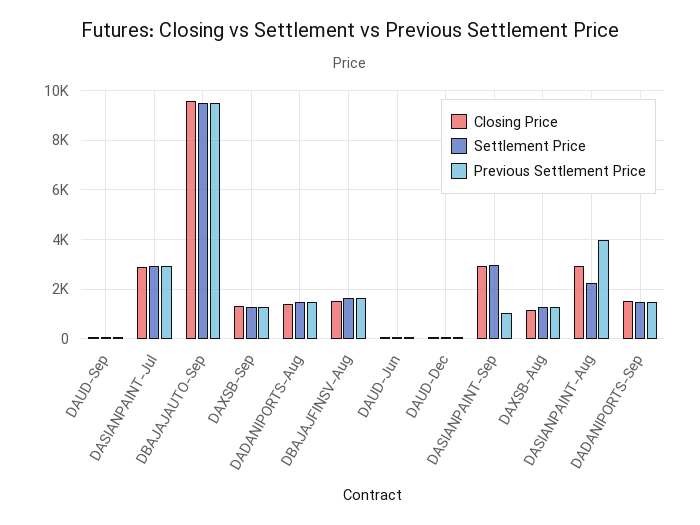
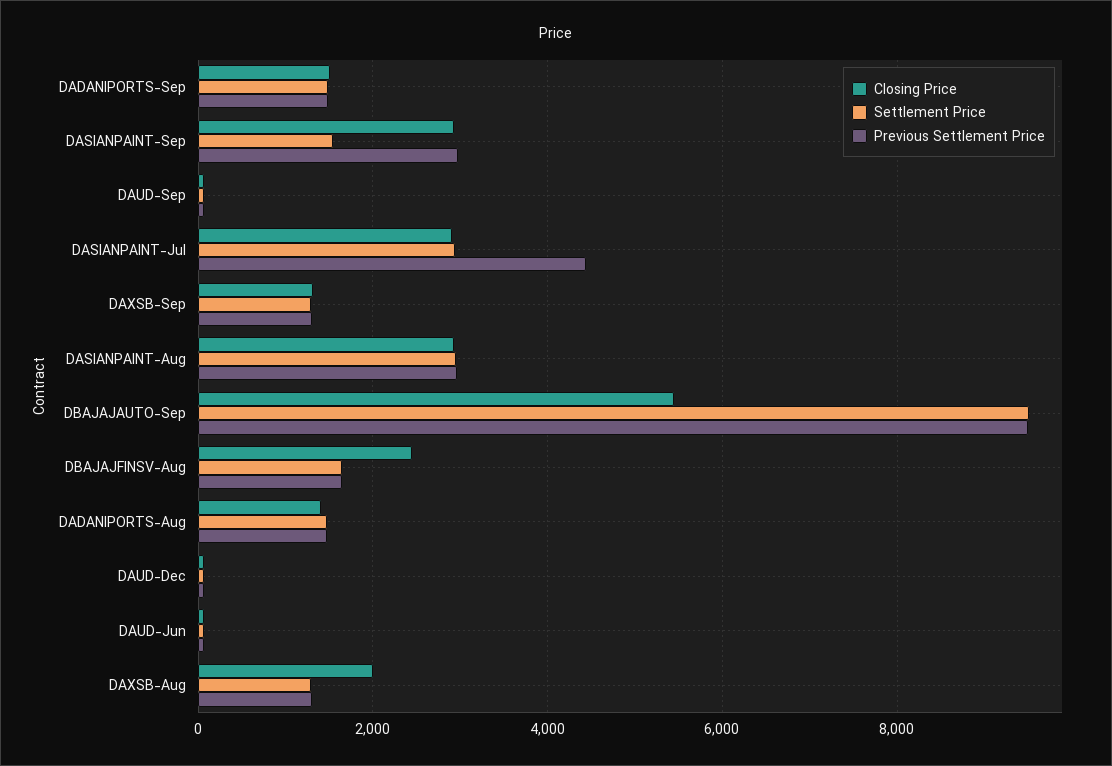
Previous Settlement Price, DASIANPAINT-Jul: 3000 -> 4400
Closing Price, DBAJAJAUTO-Sep: 9500 -> 5400
Closing Price, DBAJAJFINSV-Aug: 1500 -> 2400
Settlement Price, DASIANPAINT-Sep: 3000 -> 1600
Previous Settlement Price, DASIANPAINT-Sep: 1000 -> 3000
Closing Price, DAXSB-Aug: 1250 -> 2000
Settlement Price, DASIANPAINT-Aug: 2250 -> 3000
Previous Settlement Price, DASIANPAINT-Aug: 4000 -> 3000

